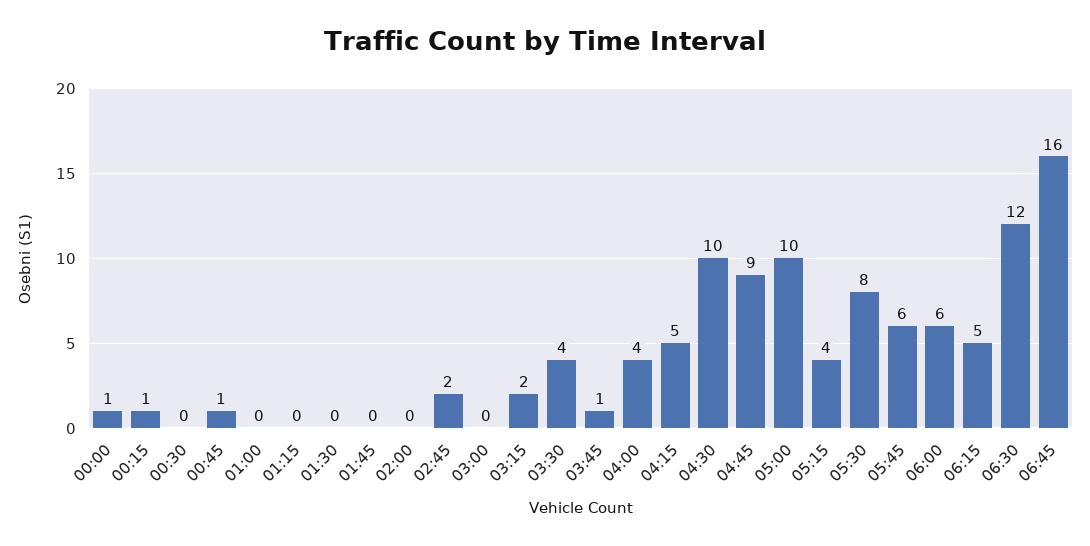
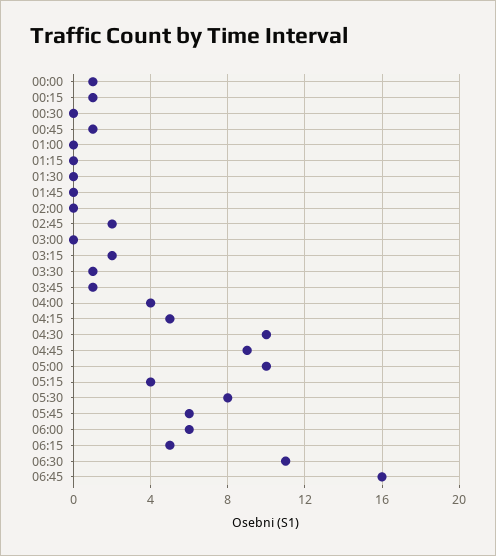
03:30: 4 -> 1
06:30: 12 -> 11

